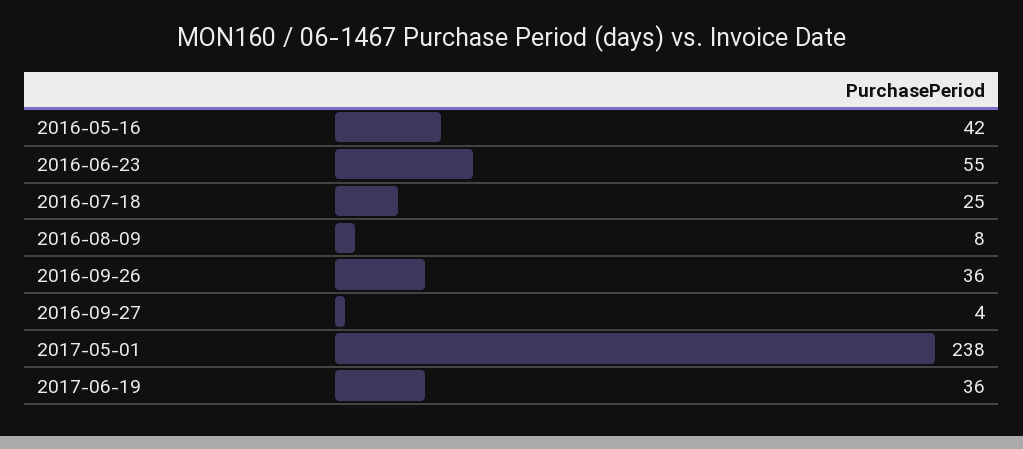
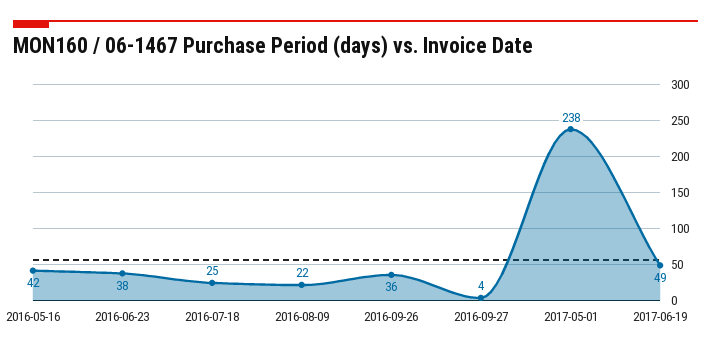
2016-06-23: 55 -> 38
2016-08-09: 8 -> 22
2017-06-19: 36 -> 49

